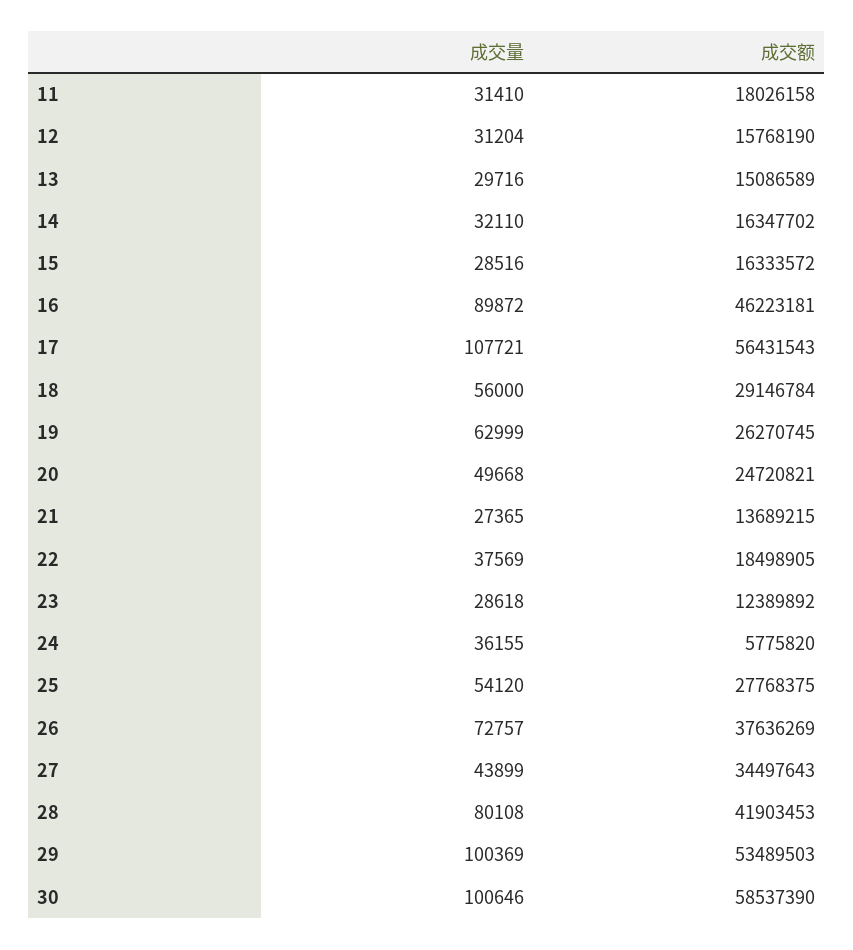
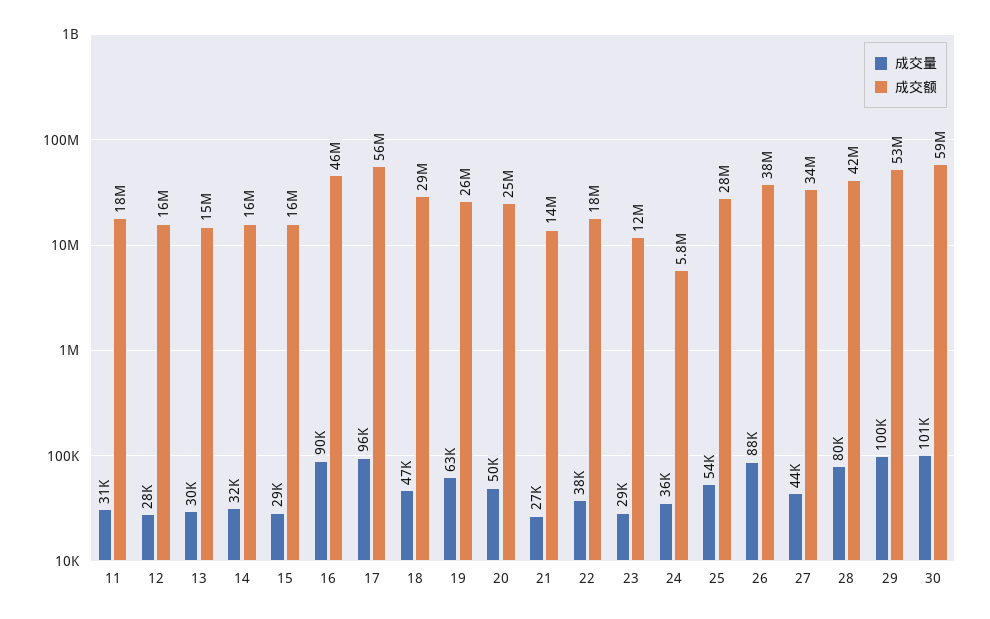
成交量, 12: 31204 -> 28000
成交量, 17: 107721 -> 96000
成交量, 18: 56000 -> 47000
成交量, 26: 72757 -> 88000

